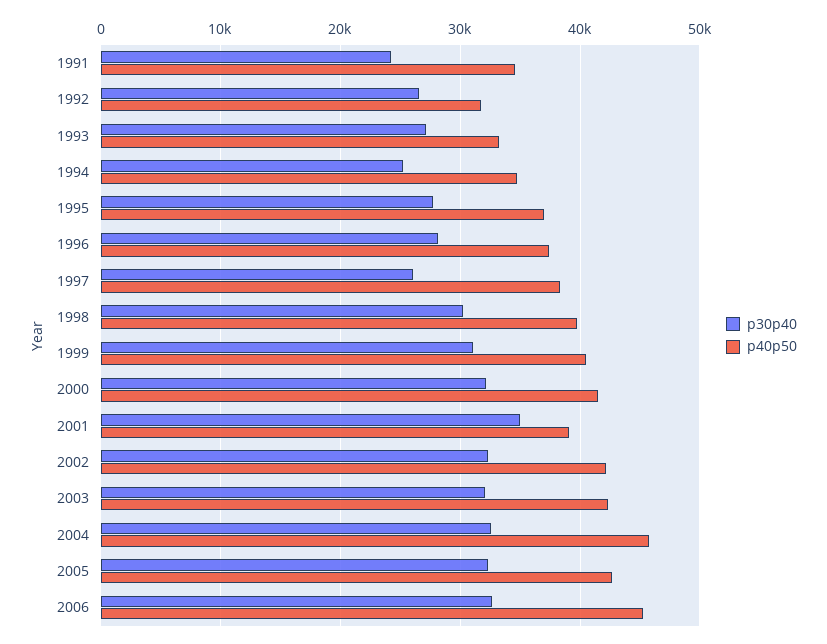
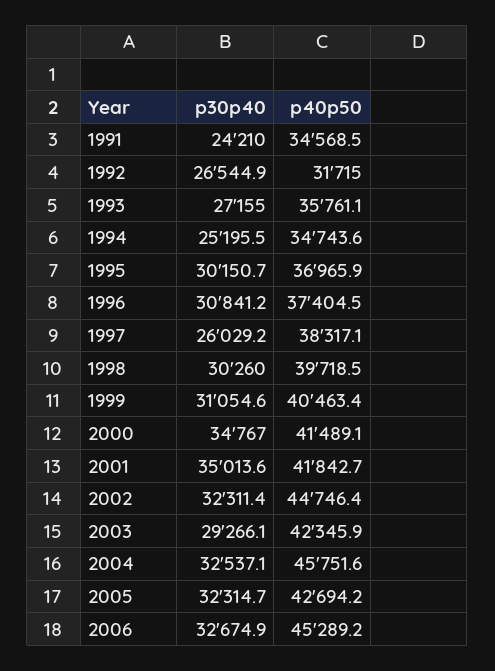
p40p50, 1993: 33000 -> 35761.1
p30p40, 1995: 28000 -> 30150.7
p30p40, 1996: 28000 -> 30841.2
p30p40, 2000: 32000 -> 34767
p40p50, 2001: 39000 -> 41842.7
p40p50, 2002: 42000 -> 44746.4
p30p40, 2003: 32000 -> 29266.1

